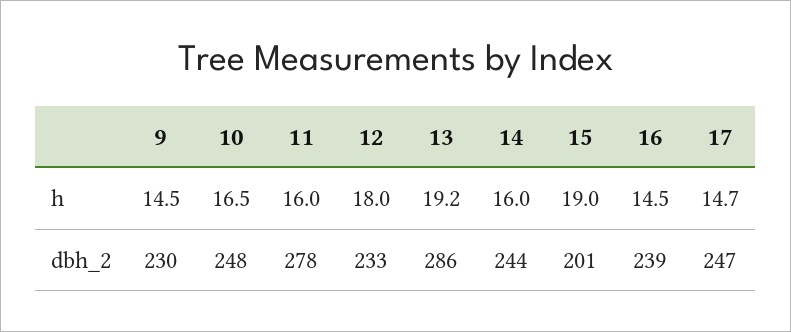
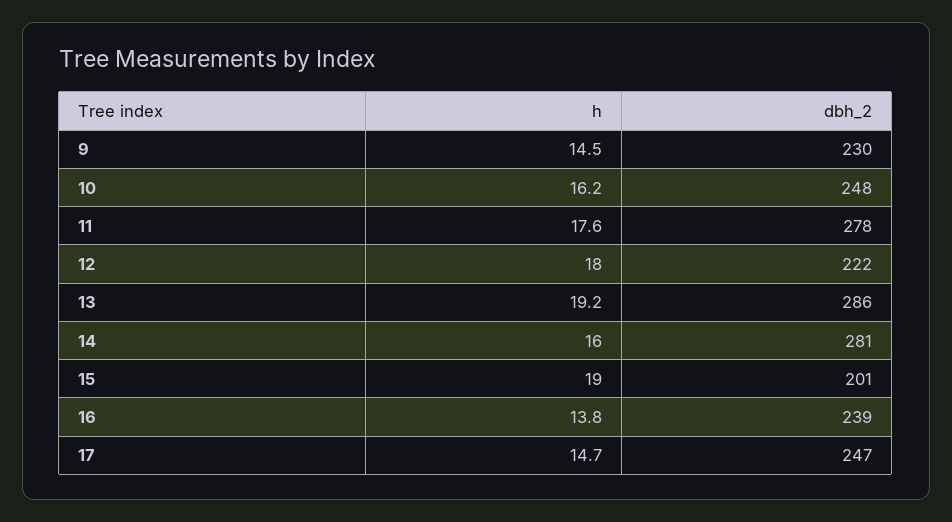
10, h: 16.5 -> 16.2
11, h: 16 -> 17.6
16, h: 14.5 -> 13.8
12, dbh_2: 233 -> 222
14, dbh_2: 244 -> 281

